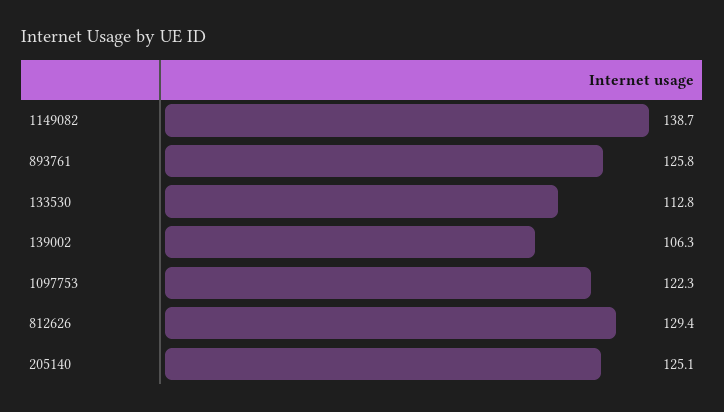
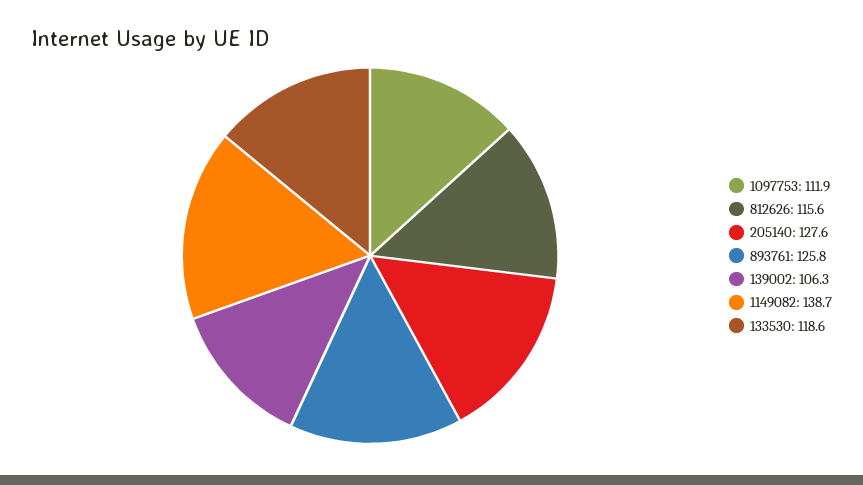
133530: 112.8 -> 118.6
1097753: 122.3 -> 111.9
812626: 129.4 -> 115.6
205140: 125.1 -> 127.6

